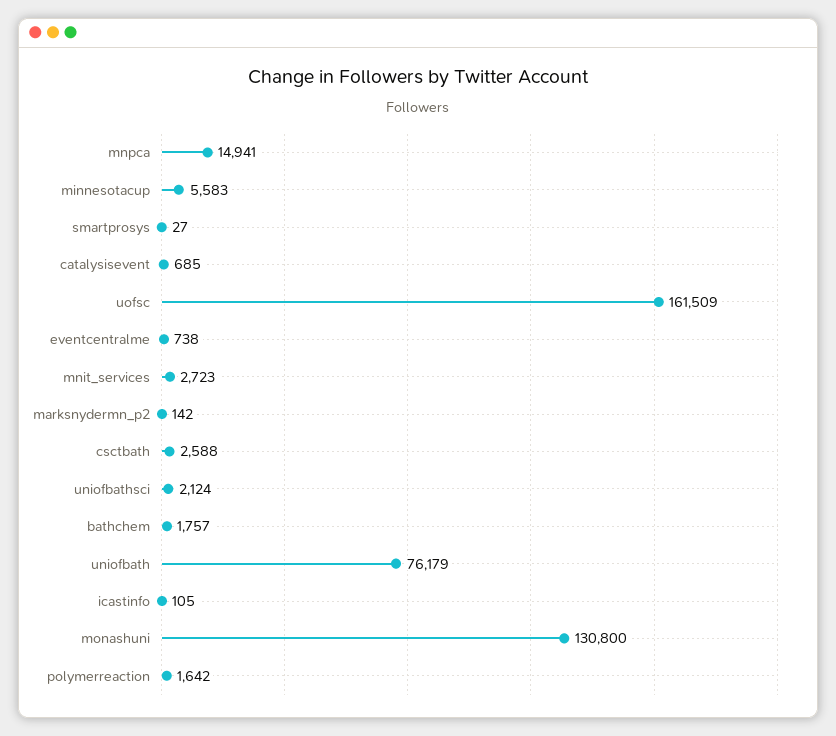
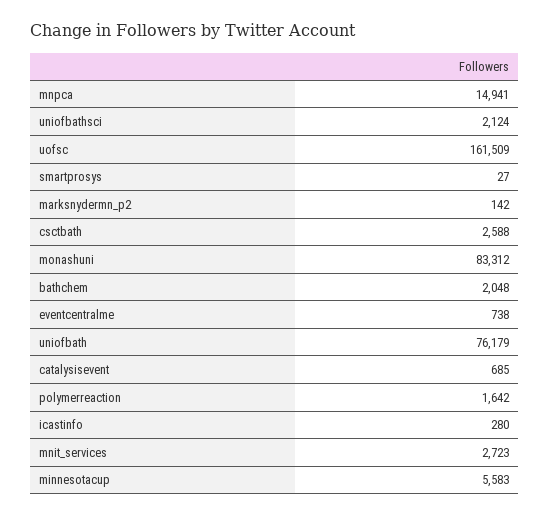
bathchem: 1757 -> 2048
icastinfo: 105 -> 280
monashuni: 130800 -> 83312

